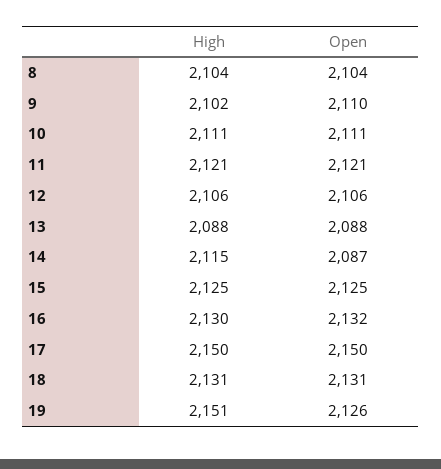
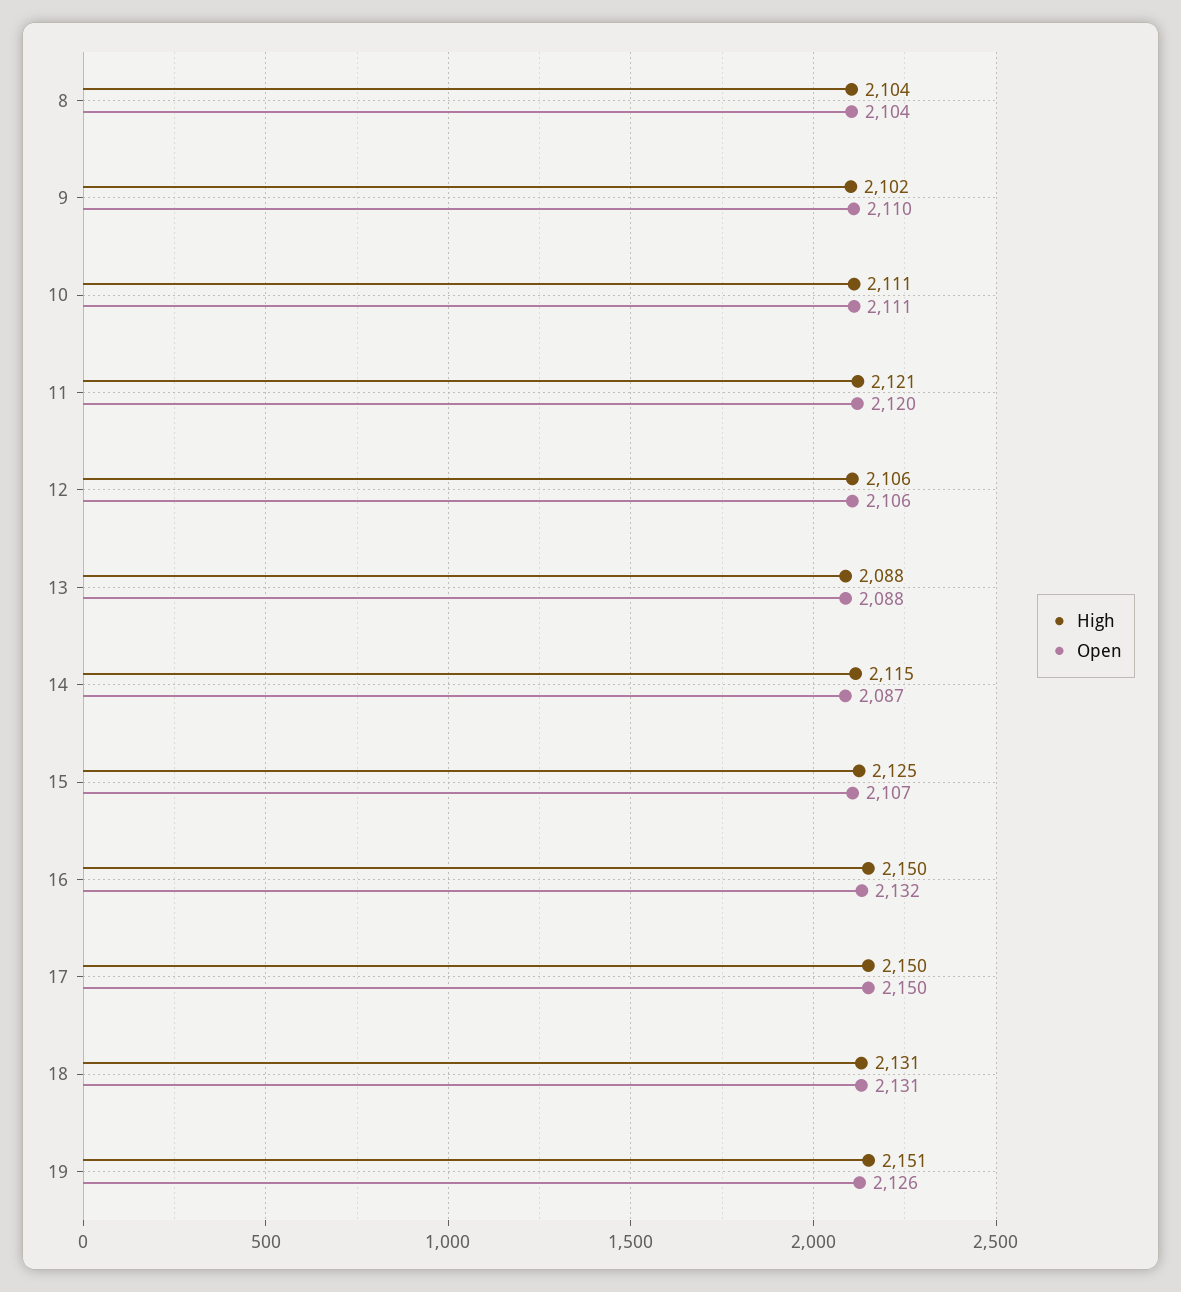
Open, 11: 2121 -> 2120
Open, 15: 2125 -> 2107
High, 16: 2130 -> 2150

